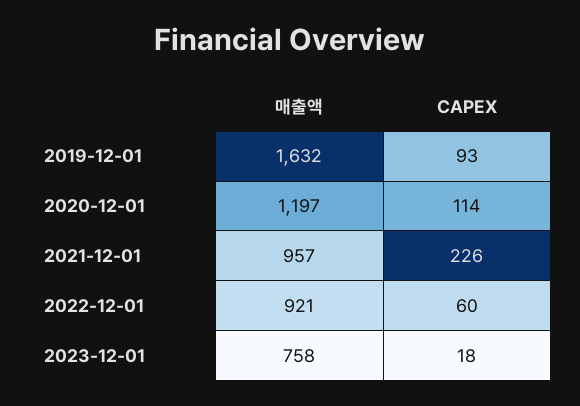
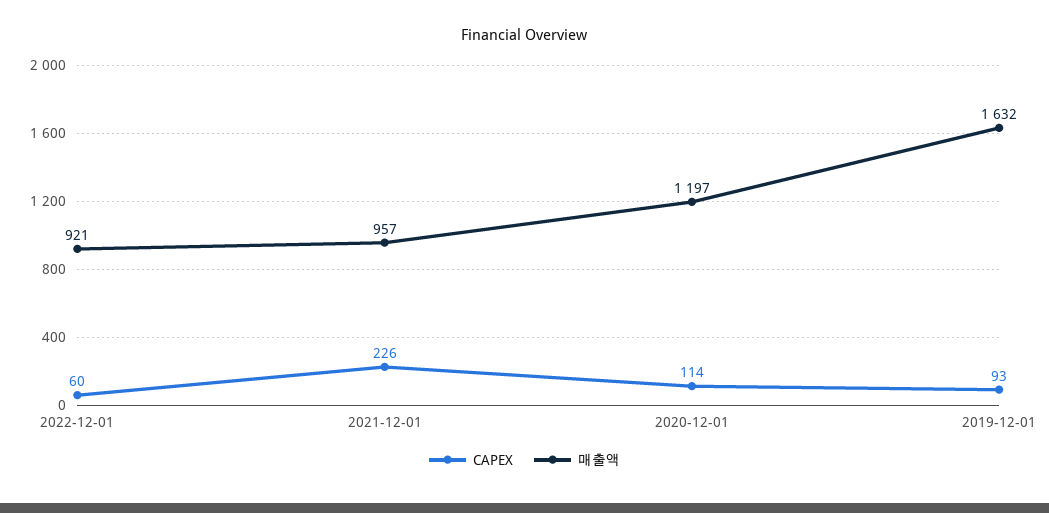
매출액, 2023-12-01: 758 -> none
CAPEX, 2023-12-01: 18 -> none

